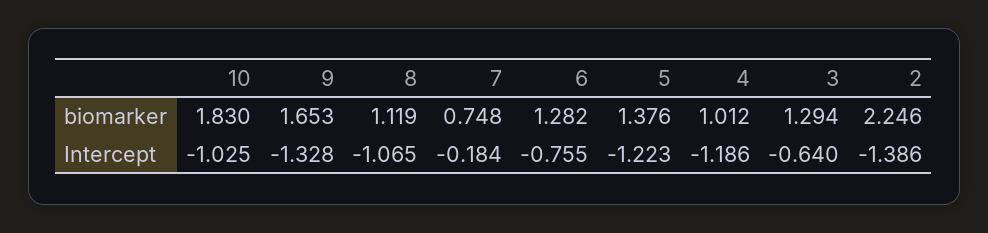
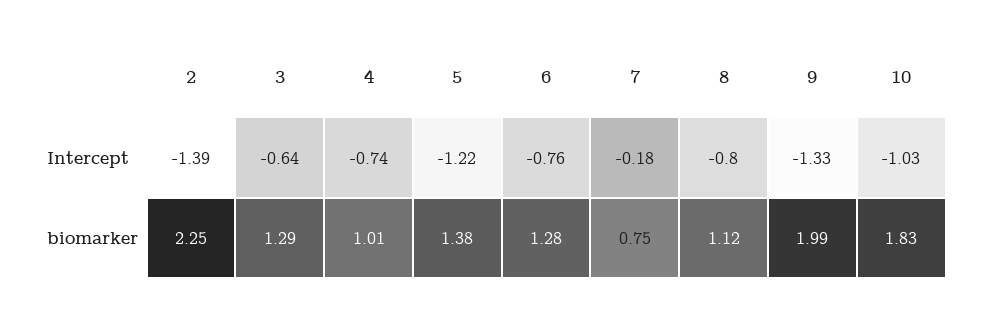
9, biomarker: 1.653 -> 1.99
8, Intercept: -1.065 -> -0.8
4, Intercept: -1.186 -> -0.74

